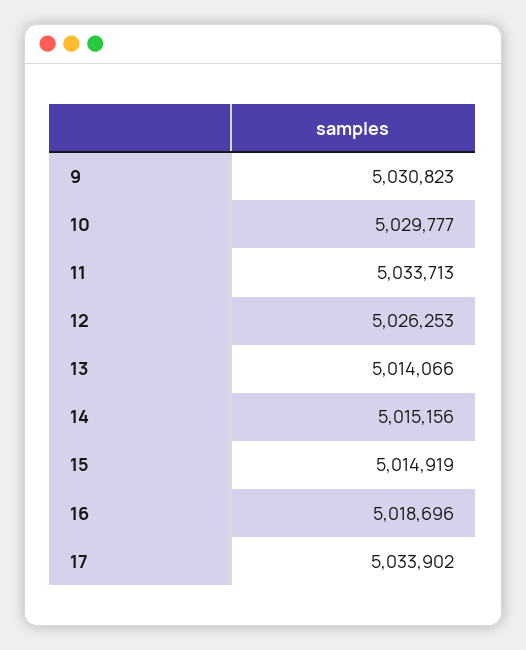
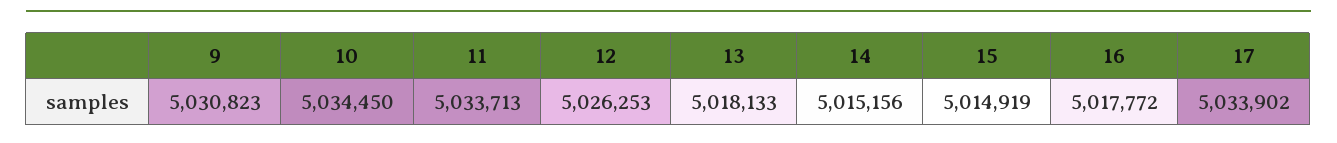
10: 5029777 -> 5034450
13: 5014066 -> 5018133
16: 5018696 -> 5017772

